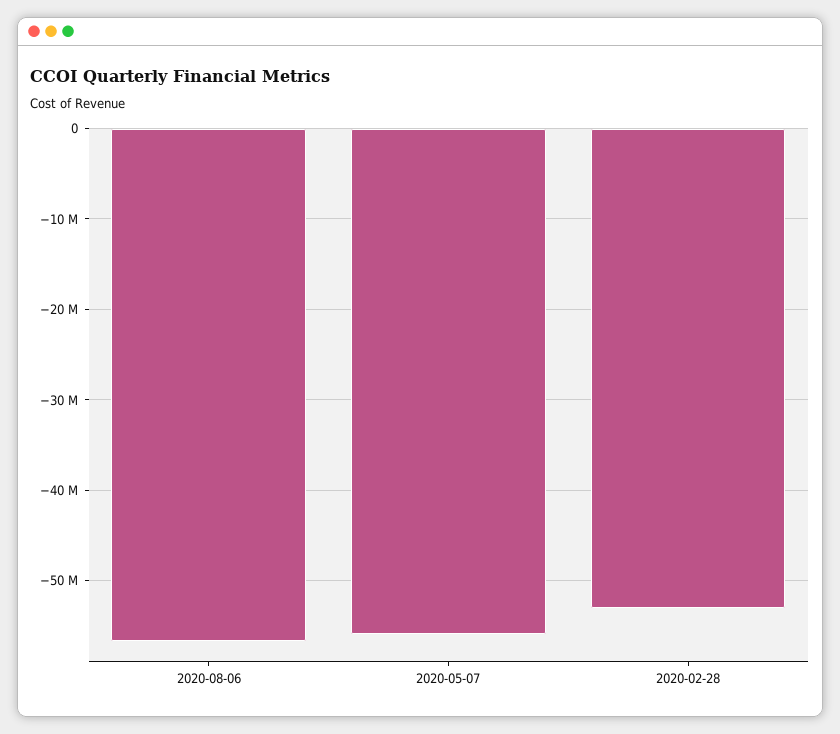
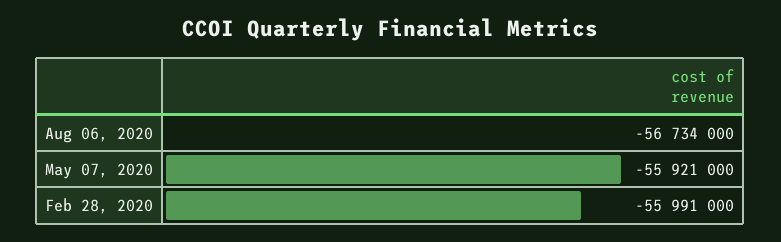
2020-02-28: -53000000 -> -55991000

